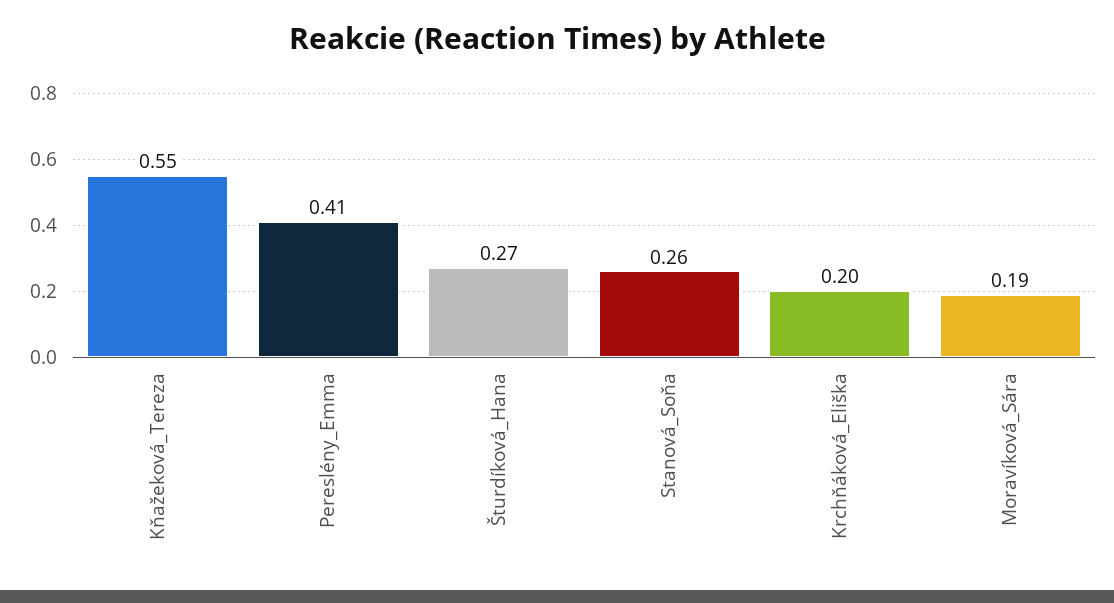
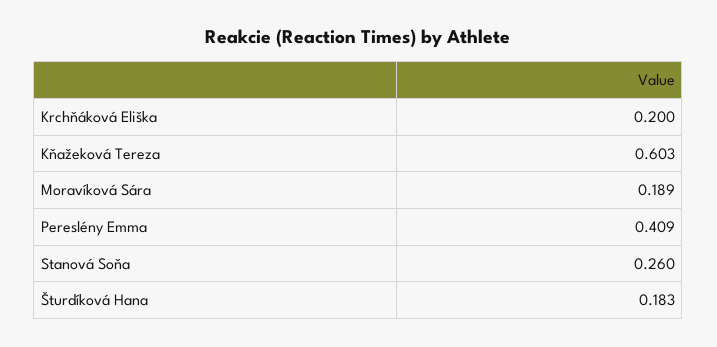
Kňažeková_Tereza: 0.55 -> 0.603
Šturdíková_Hana: 0.27 -> 0.183

